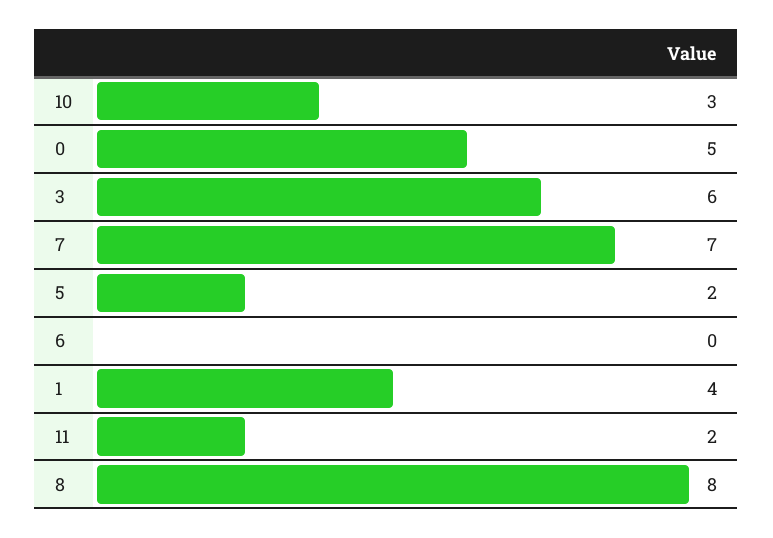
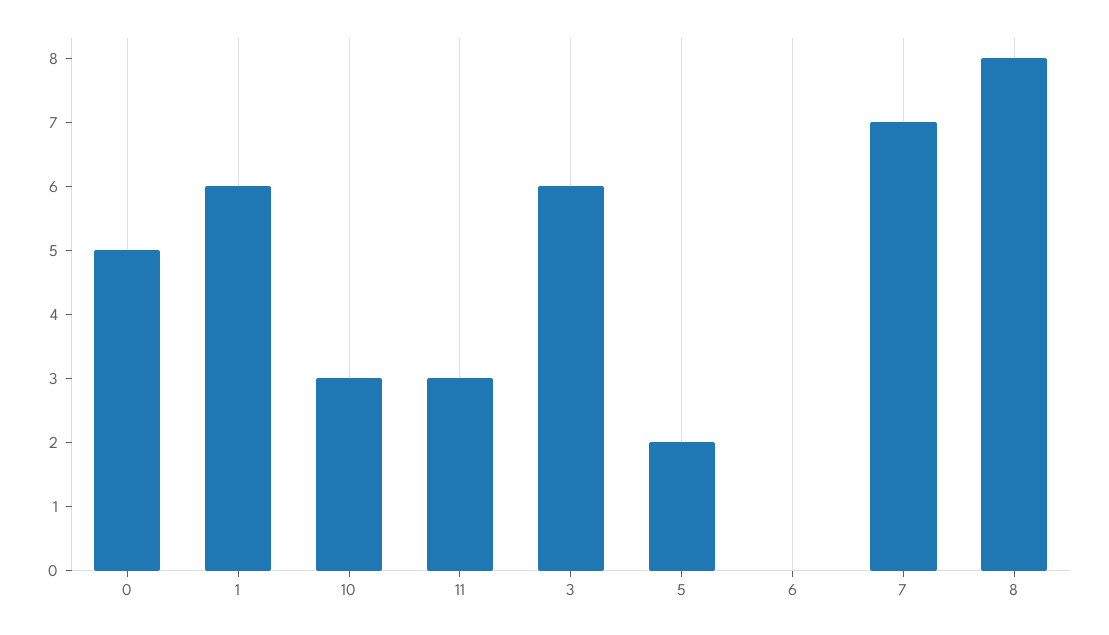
1: 4 -> 6
11: 2 -> 3

